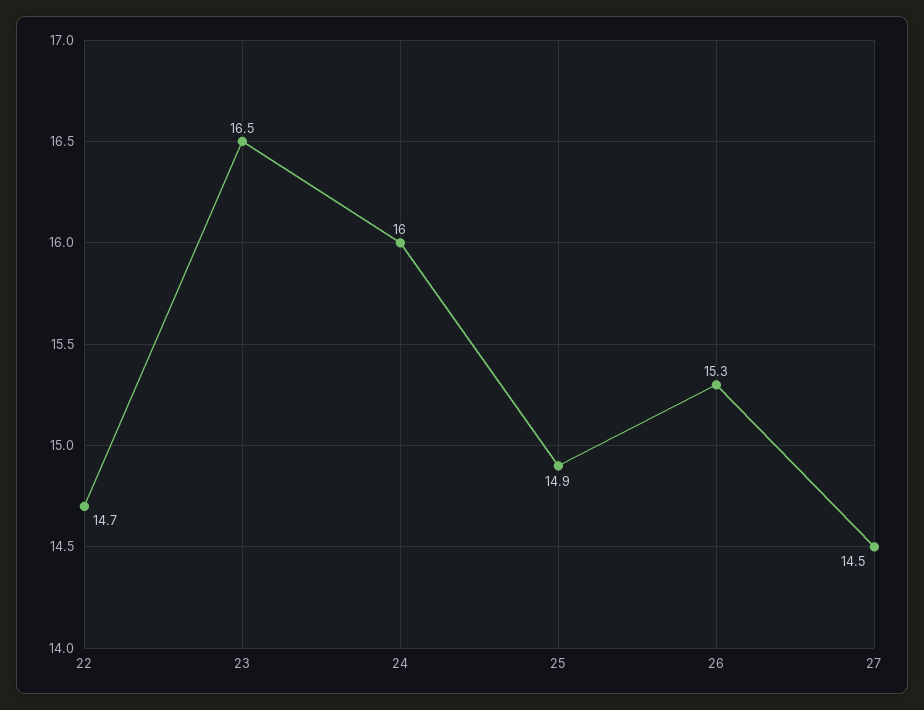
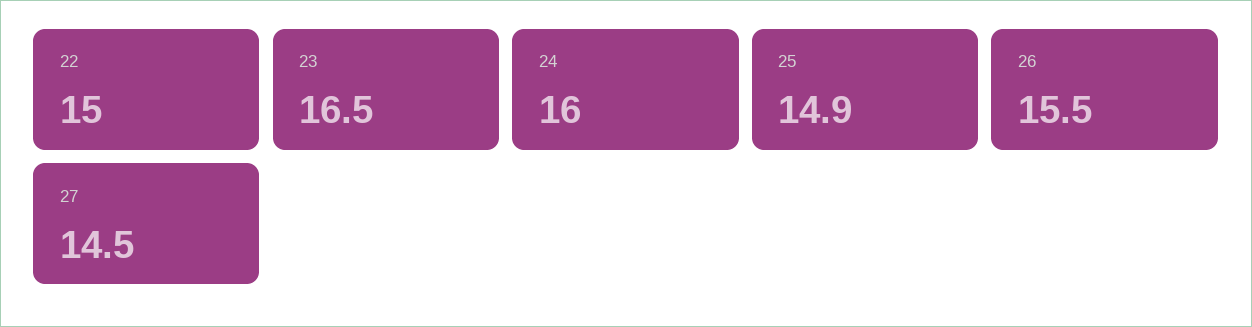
22: 14.7 -> 15
26: 15.3 -> 15.5

